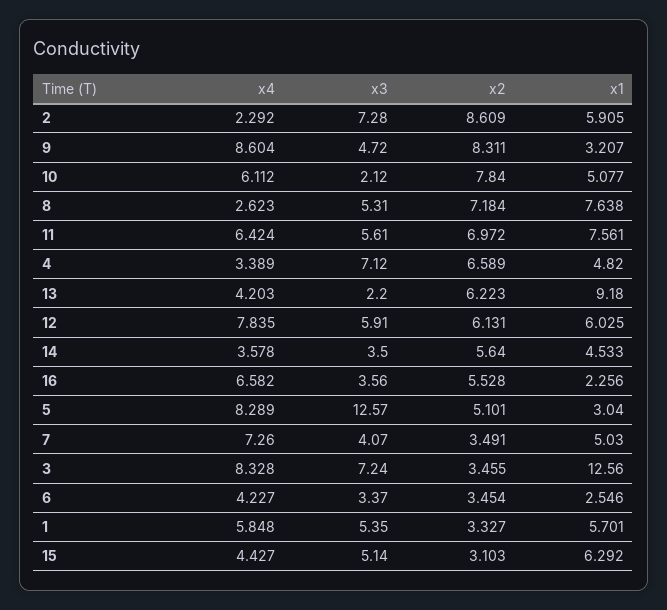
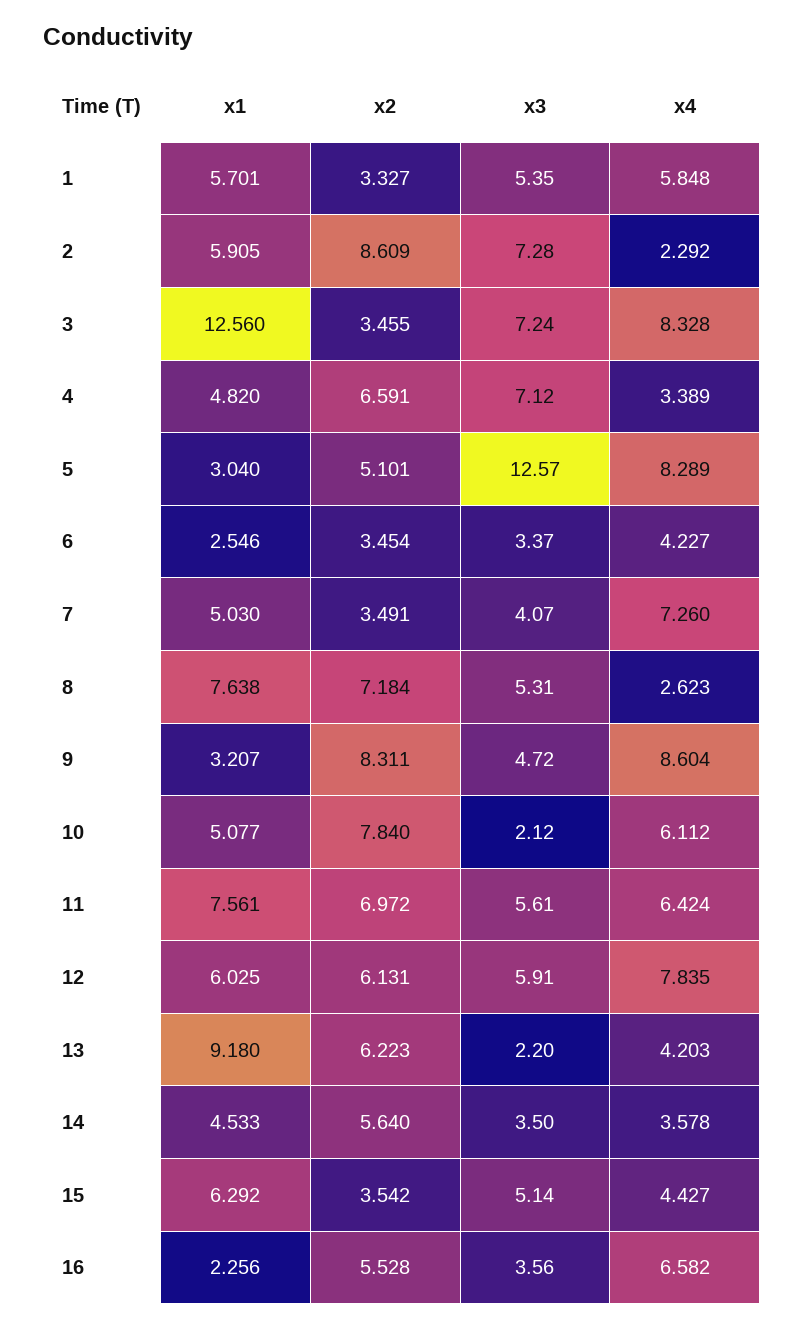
x2, 4: 6.589 -> 6.591
x2, 15: 3.103 -> 3.542

